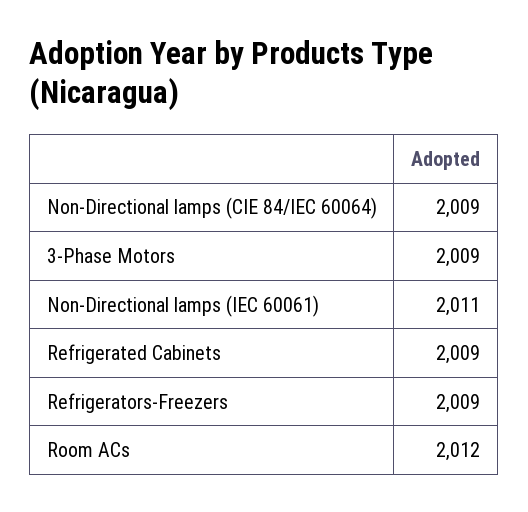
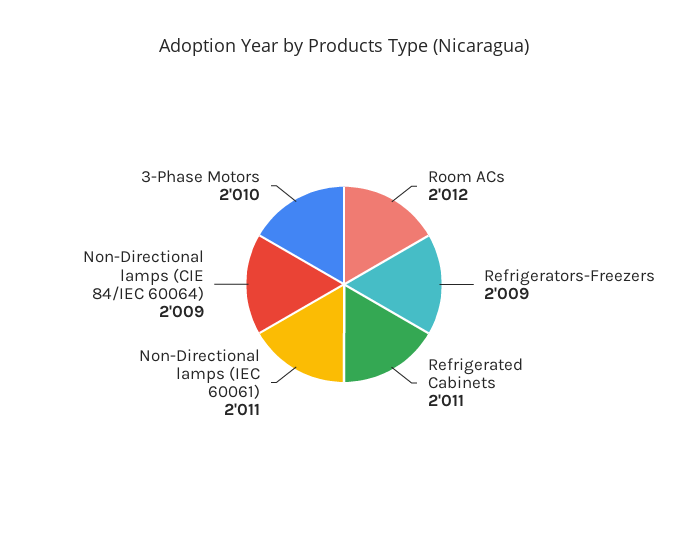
3-Phase Motors: 2009 -> 2010
Refrigerated Cabinets: 2009 -> 2011

